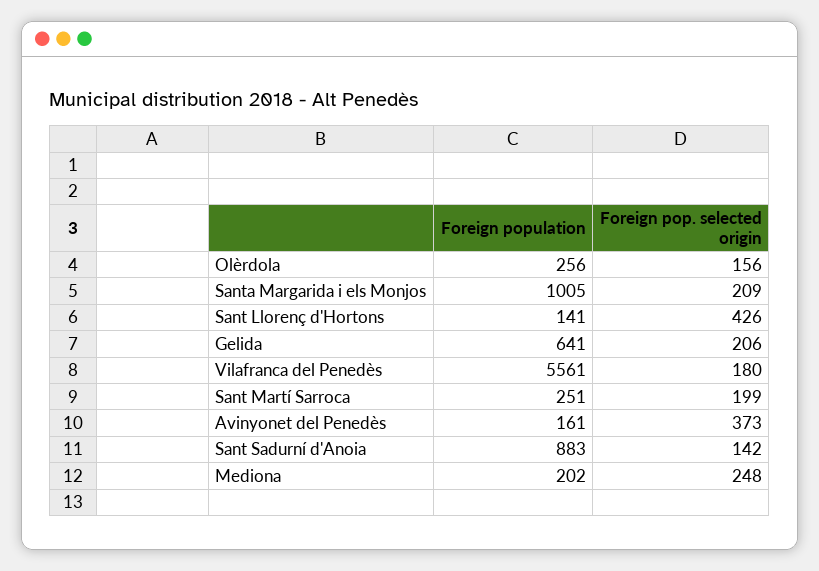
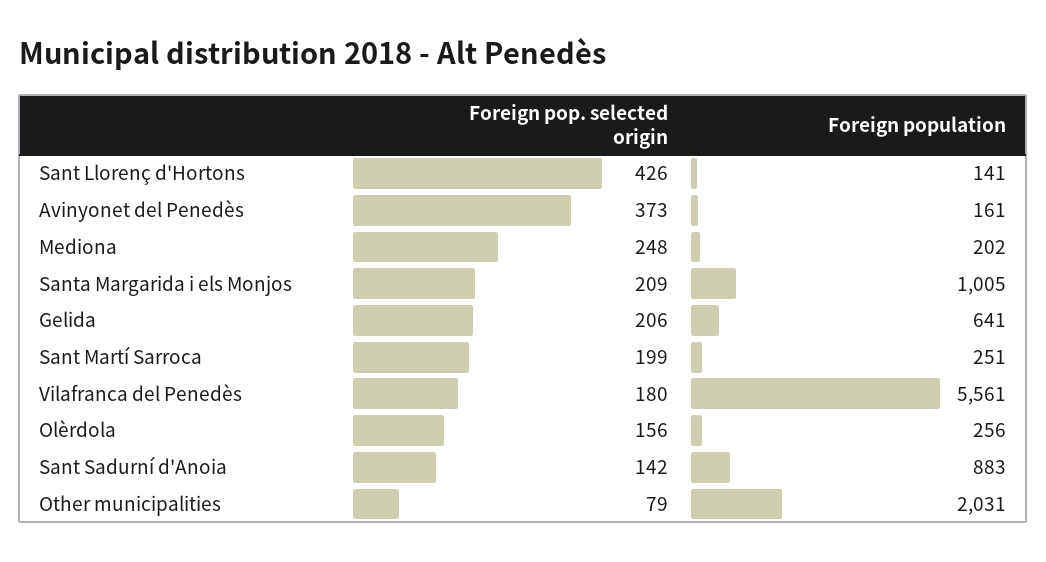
Foreign pop. selected origin, Other municipalities: none -> 79
Foreign population, Other municipalities: none -> 2031

